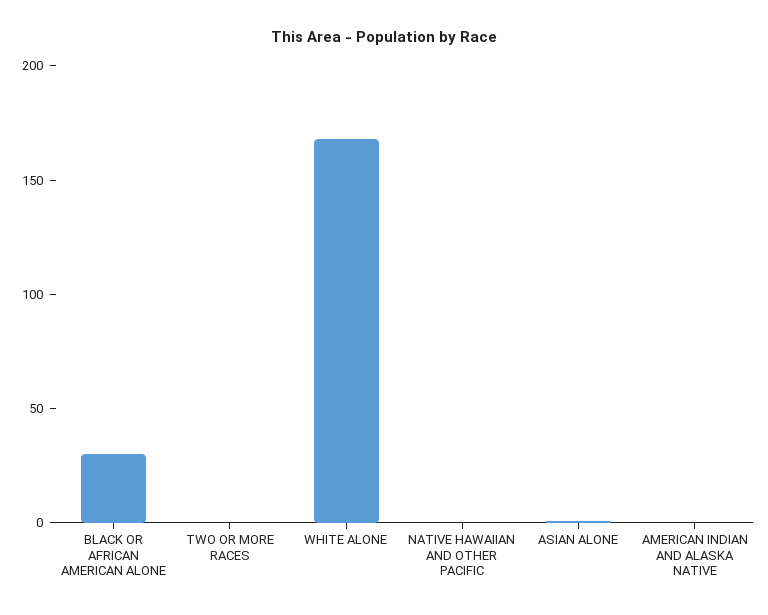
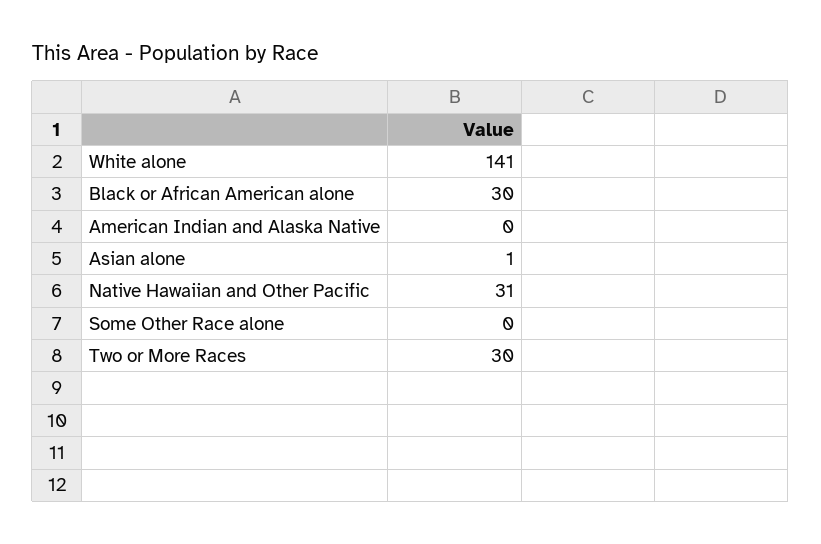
TWO OR MORE RACES: 0 -> 30
WHITE ALONE: 170 -> 141
NATIVE HAWAIIAN AND OTHER PACIFIC: 0 -> 31
Some Other Race alone: none -> 0

